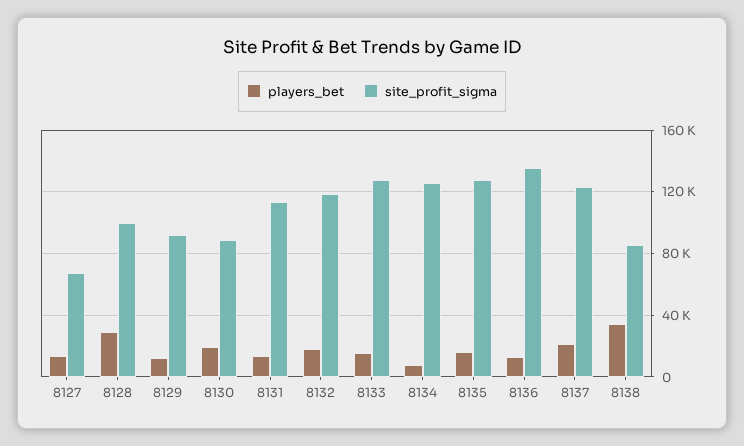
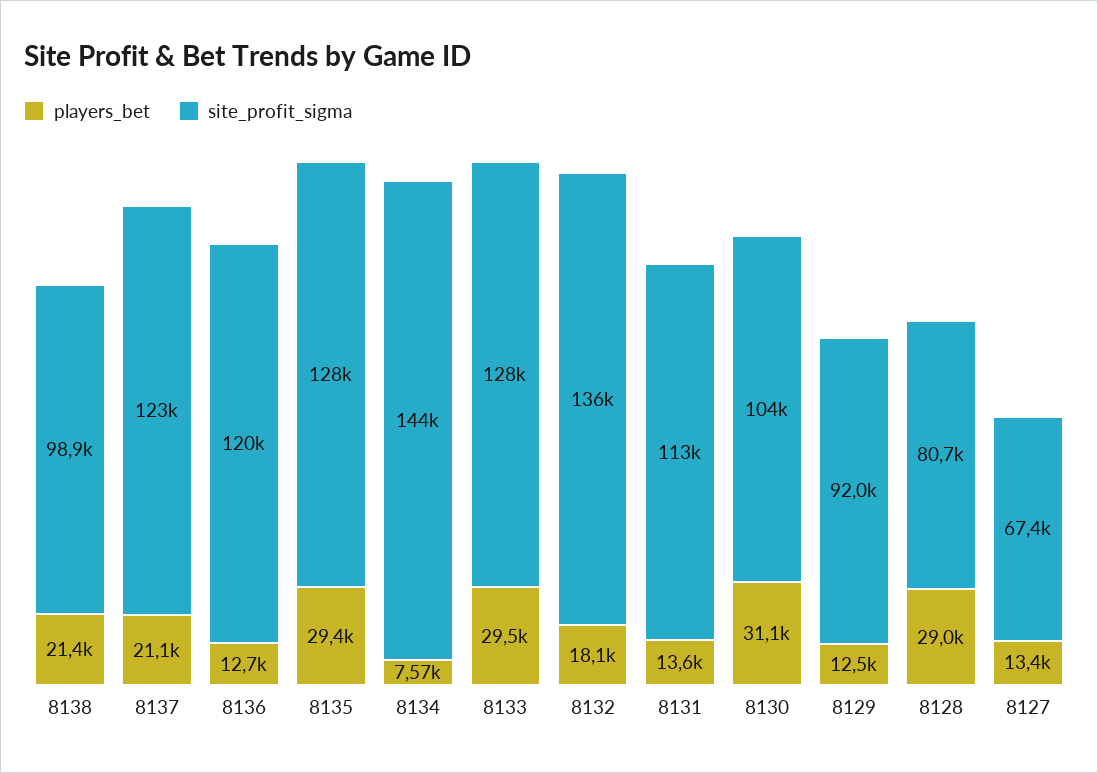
site_profit_sigma, 8128: 100000 -> 80700
players_bet, 8130: 20000 -> 31100
site_profit_sigma, 8130: 90000 -> 104000
site_profit_sigma, 8132: 120000 -> 136000
players_bet, 8133: 15000 -> 29500
site_profit_sigma, 8134: 125000 -> 144000
players_bet, 8135: 15000 -> 29400
site_profit_sigma, 8136: 135000 -> 120000
players_bet, 8138: 35000 -> 21400
site_profit_sigma, 8138: 85000 -> 98900

